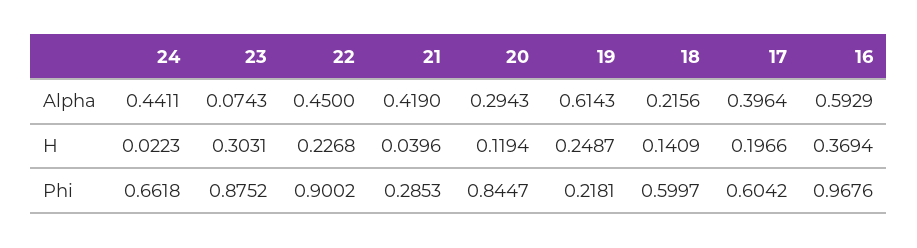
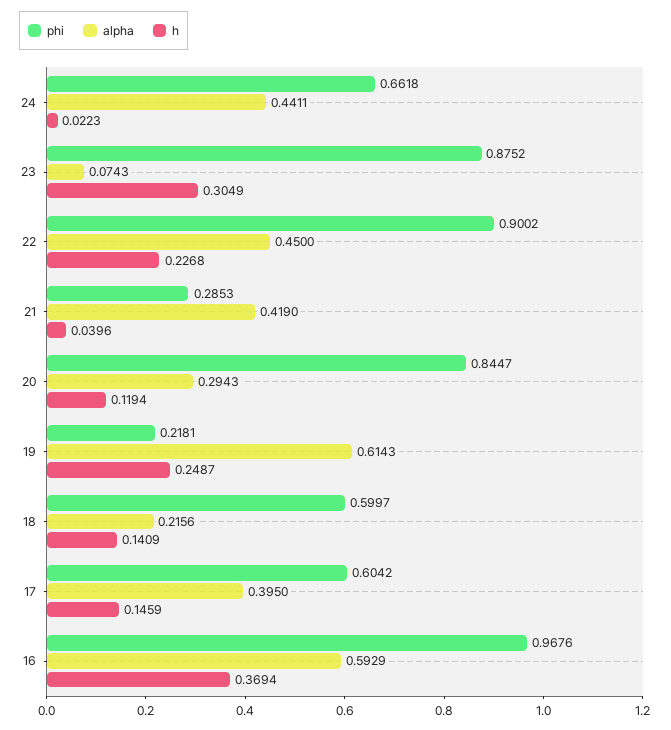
Alpha, 17: 0.3964 -> 0.395
H, 23: 0.3031 -> 0.3049
H, 17: 0.1966 -> 0.1459

